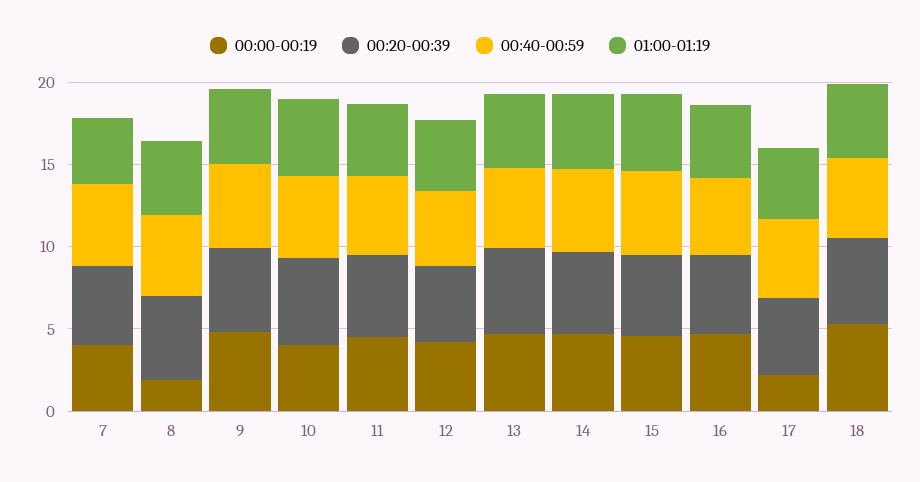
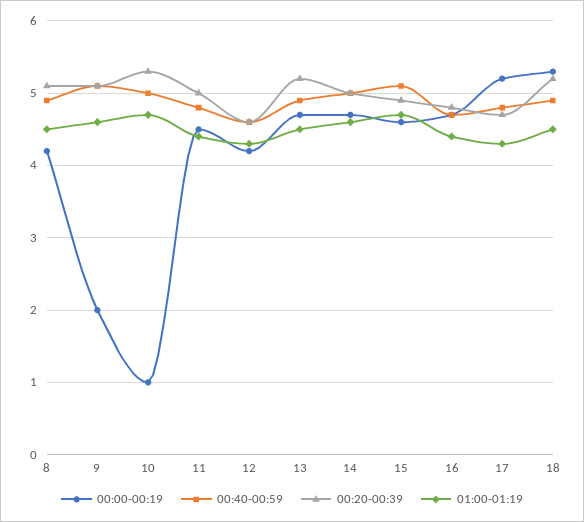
00:00-00:19, 7: 4 -> none
00:20-00:39, 7: 5 -> none
00:40-00:59, 7: 5 -> none
01:00-01:19, 7: 4 -> none
00:00-00:19, 8: 2 -> 4.2
00:00-00:19, 9: 5 -> 2
00:00-00:19, 10: 4 -> 1
00:00-00:19, 17: 2 -> 5.2

